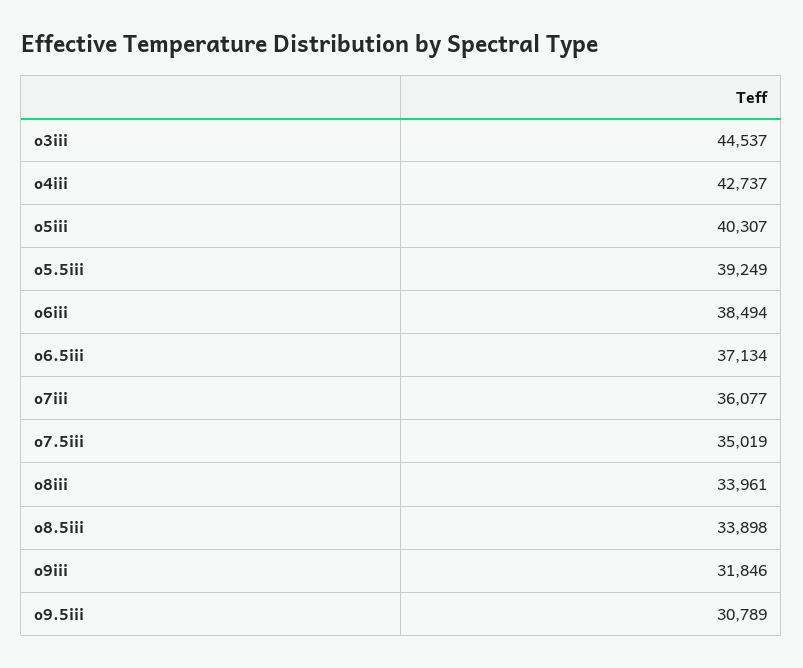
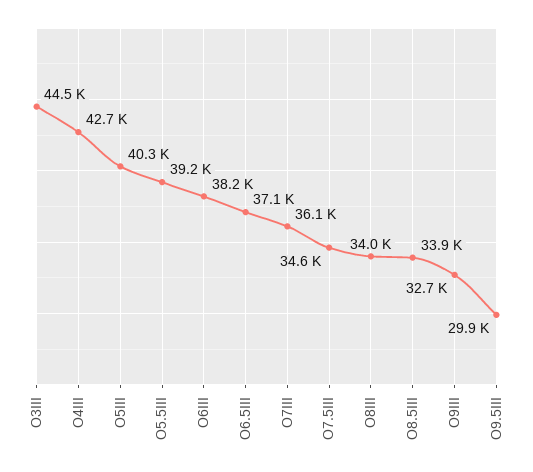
o6iii: 38494 -> 38200
o7.5iii: 35019 -> 34600
o9iii: 31846 -> 32700
o9.5iii: 30789 -> 29900

